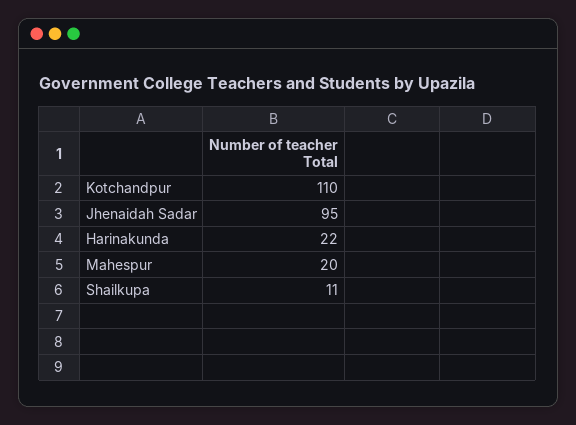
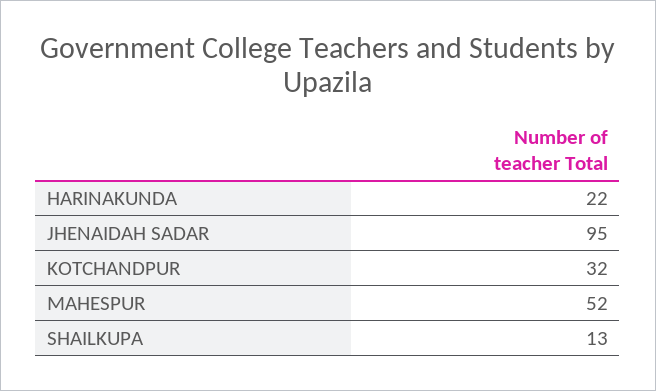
Kotchandpur: 110 -> 32
Mahespur: 20 -> 52
Shailkupa: 11 -> 13

